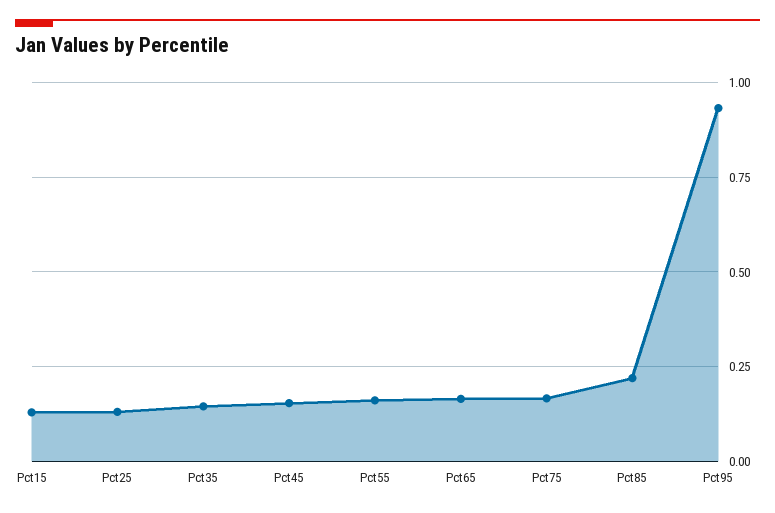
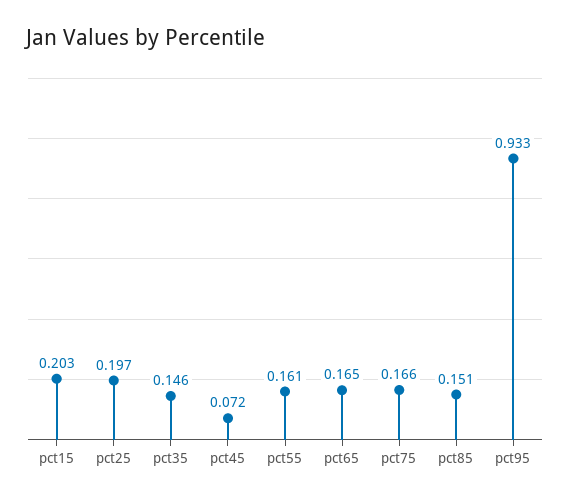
Pct15: 0.125 -> 0.203
Pct25: 0.125 -> 0.197
Pct45: 0.15 -> 0.072
Pct85: 0.225 -> 0.151

